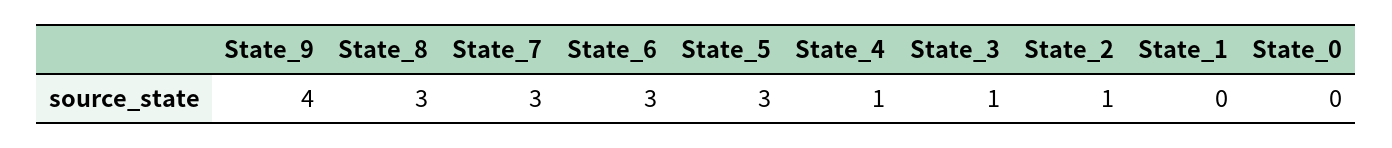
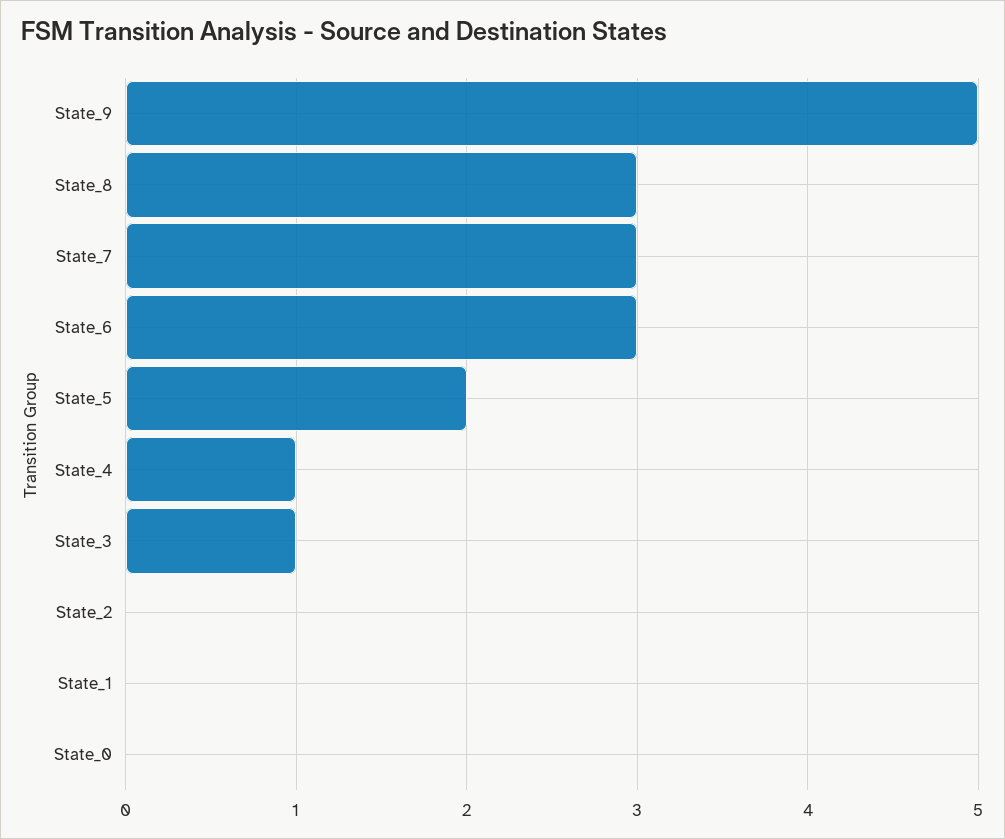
State_9: 4 -> 5
State_5: 3 -> 2
State_2: 1 -> 0

